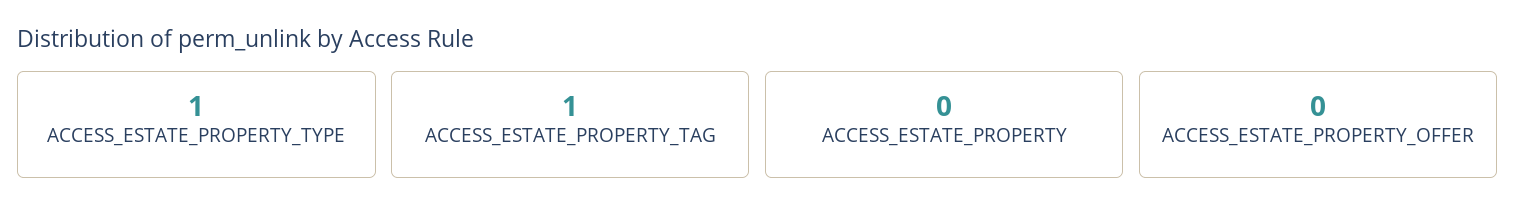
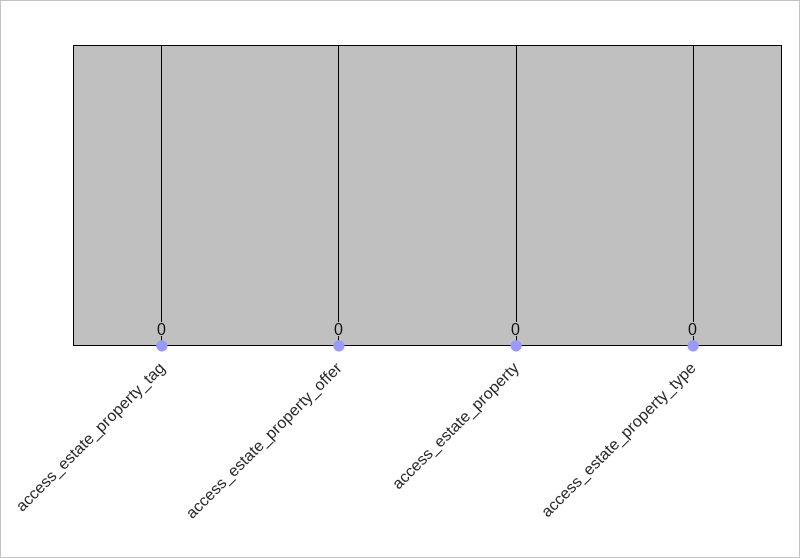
ACCESS_ESTATE_PROPERTY_TYPE: 1 -> 0
ACCESS_ESTATE_PROPERTY_TAG: 1 -> 0

